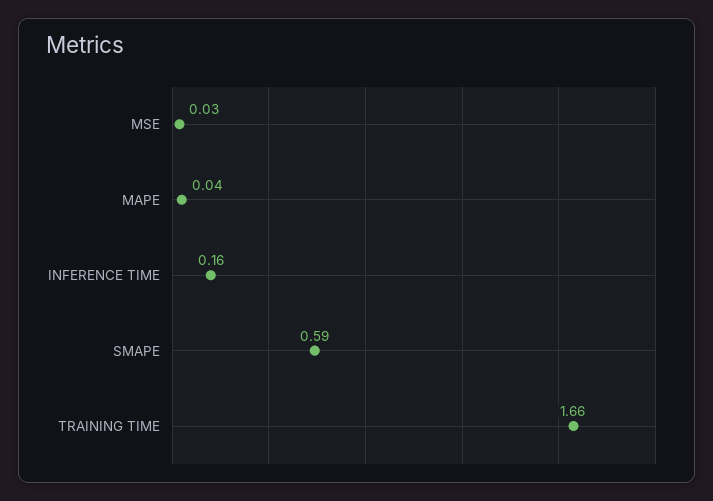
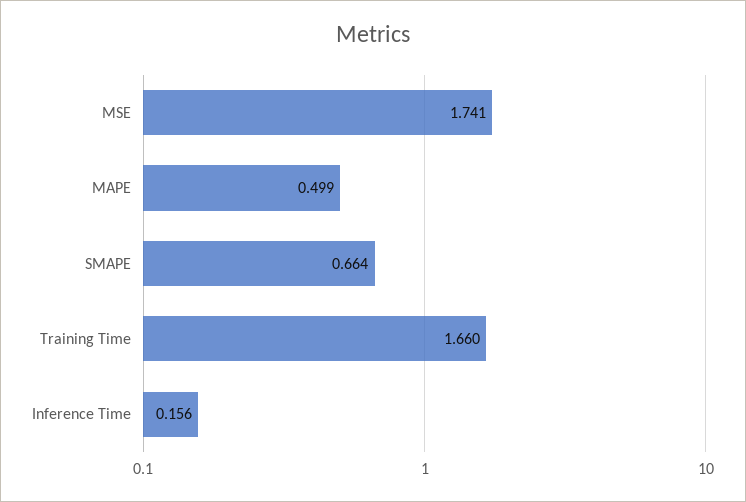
MSE: 0.03 -> 1.741
MAPE: 0.04 -> 0.499
SMAPE: 0.59 -> 0.664

